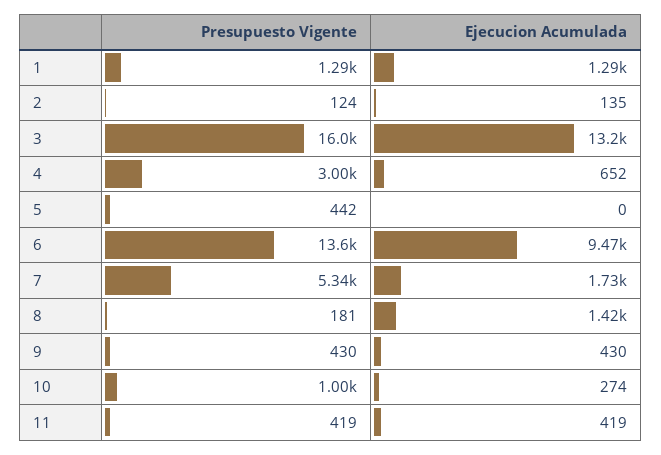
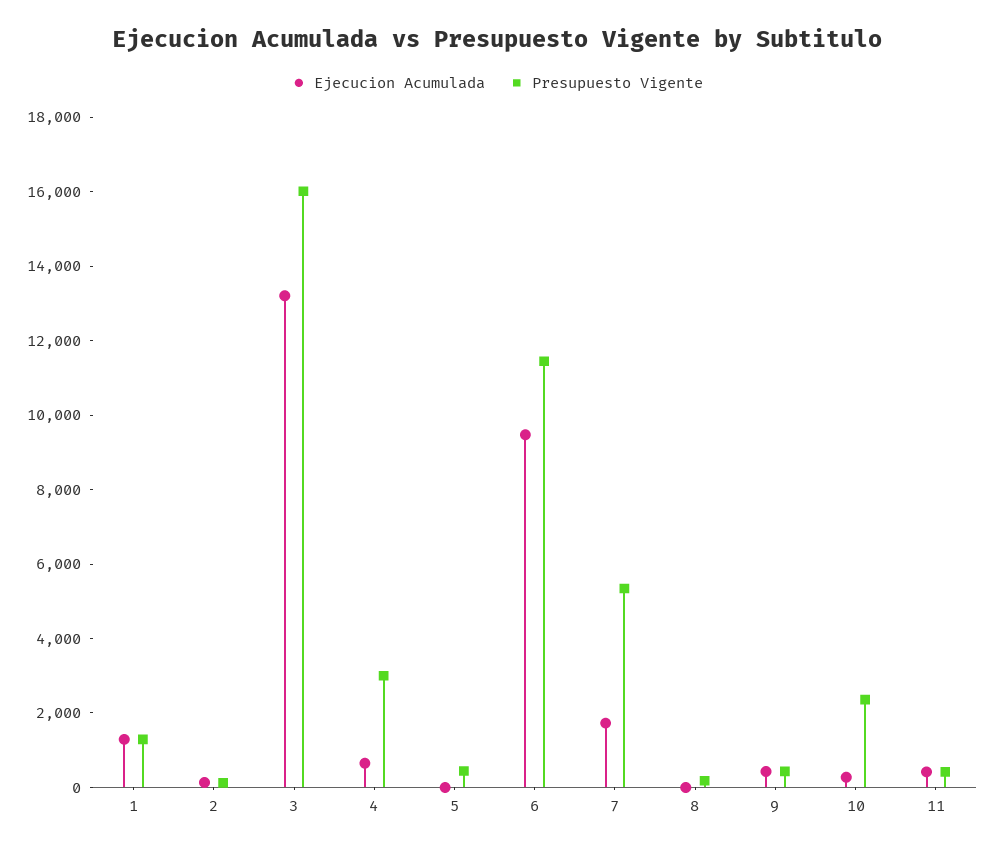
Presupuesto Vigente, 6: 13600 -> 11500
Ejecucion Acumulada, 8: 1420 -> 0
Presupuesto Vigente, 10: 1000 -> 2500

